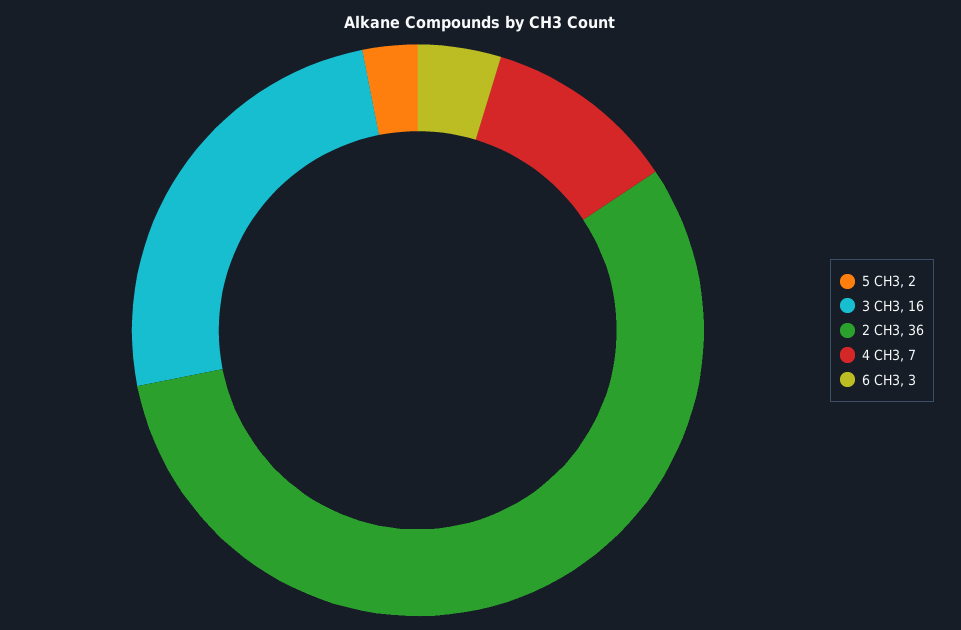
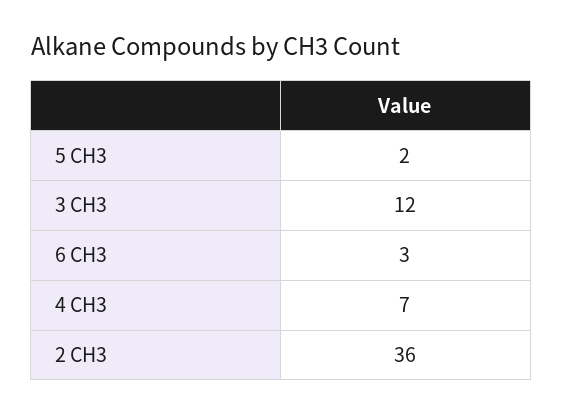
3 CH3: 16 -> 12

